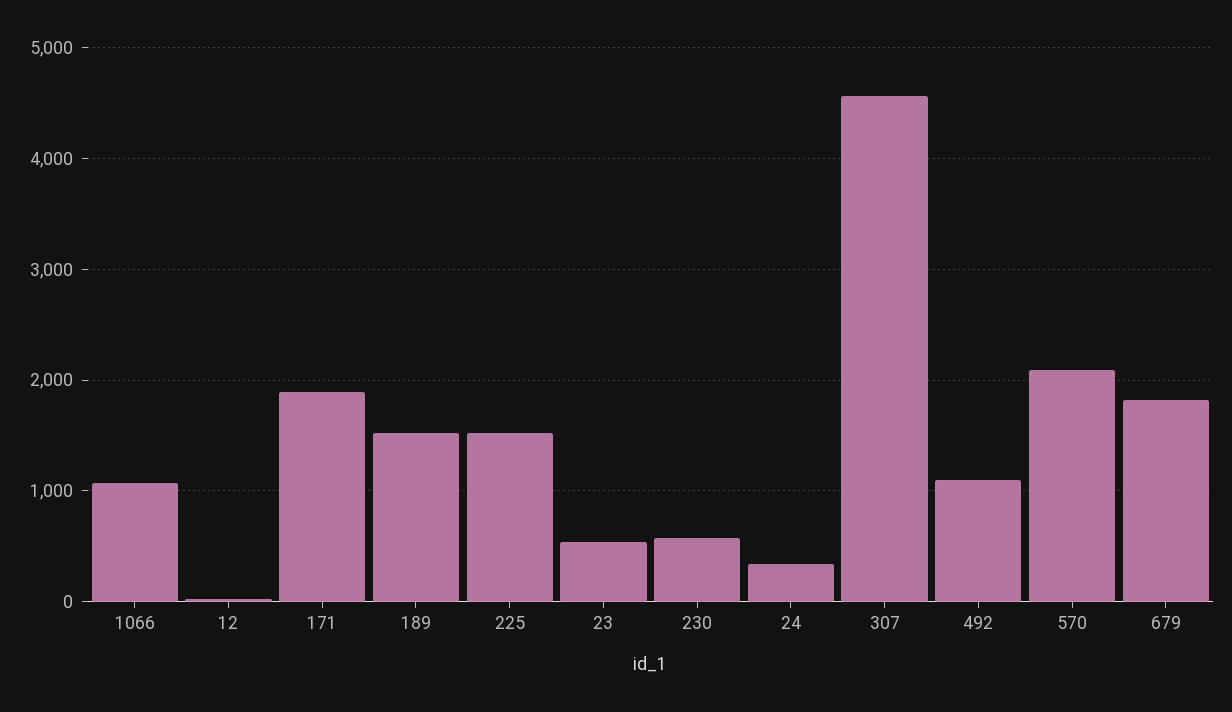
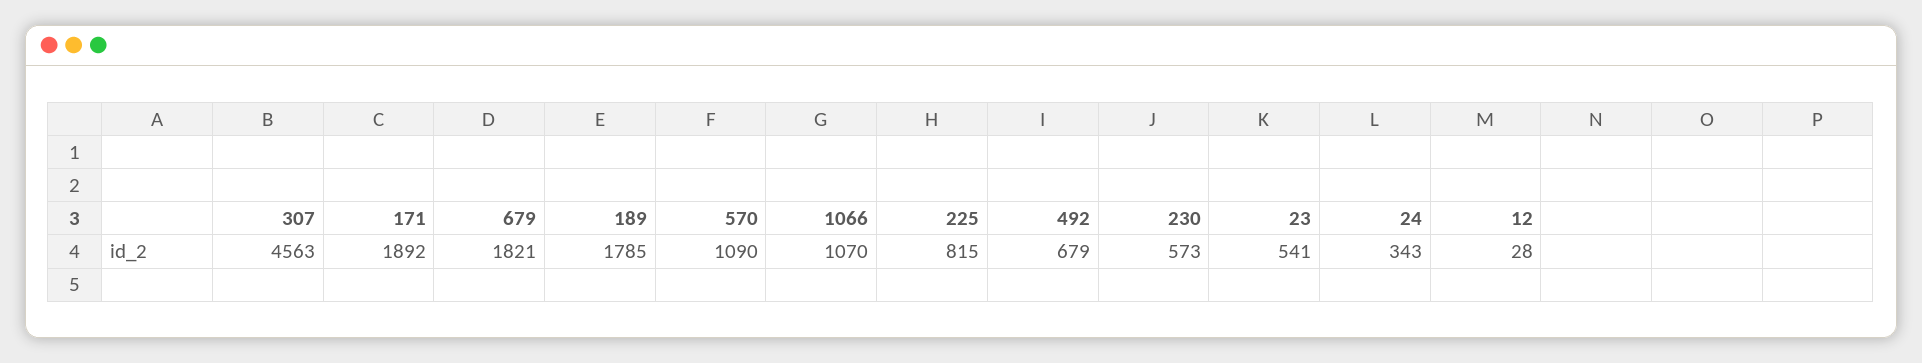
189: 1500 -> 1785
225: 1500 -> 815
492: 1100 -> 679
570: 2100 -> 1090

